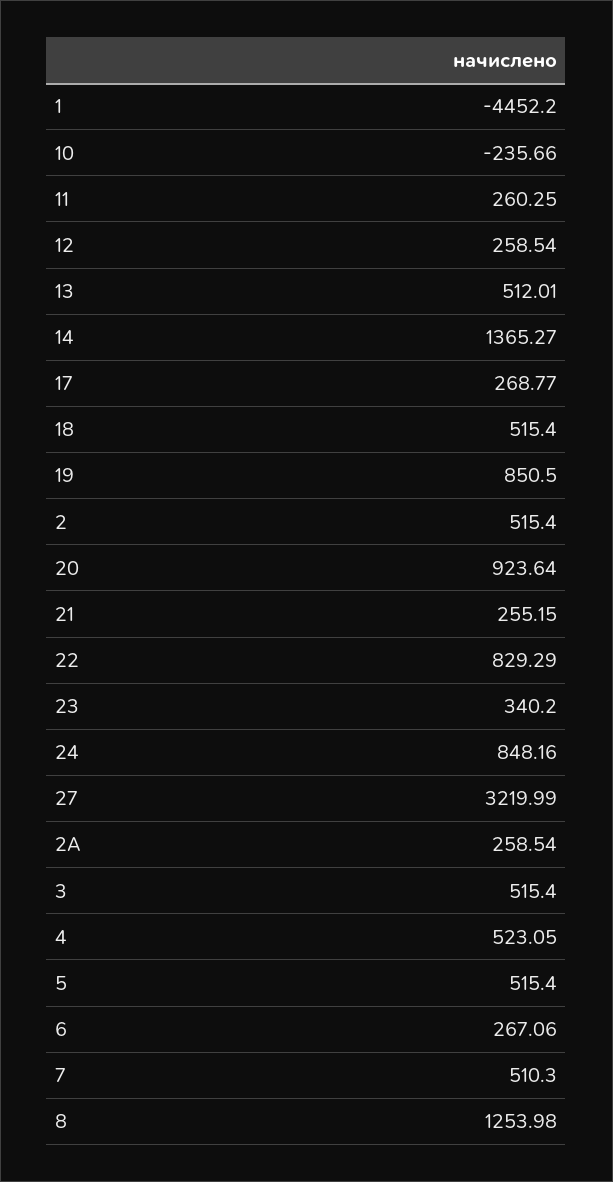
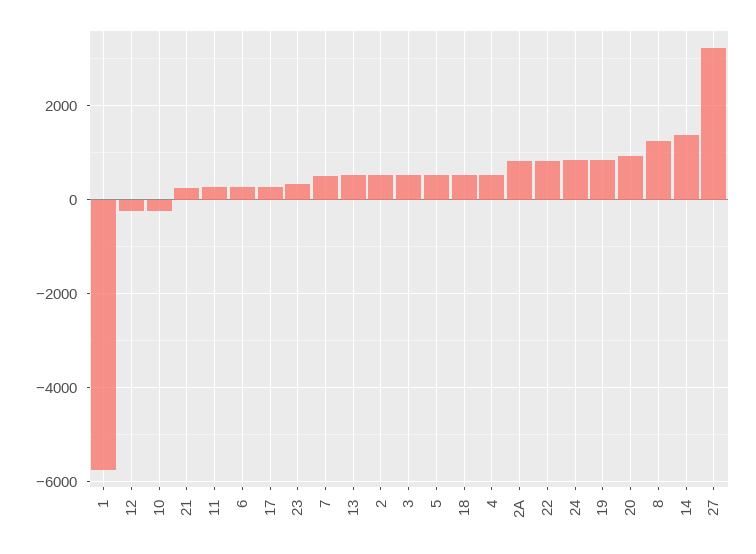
1: -4452.2 -> -5800
12: 258.54 -> -200
2А: 258.54 -> 800

